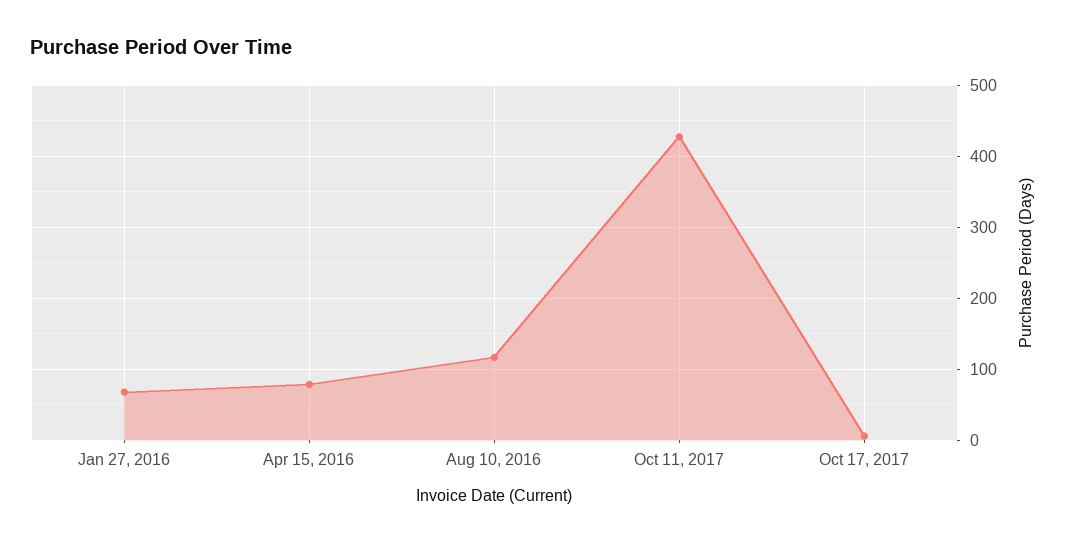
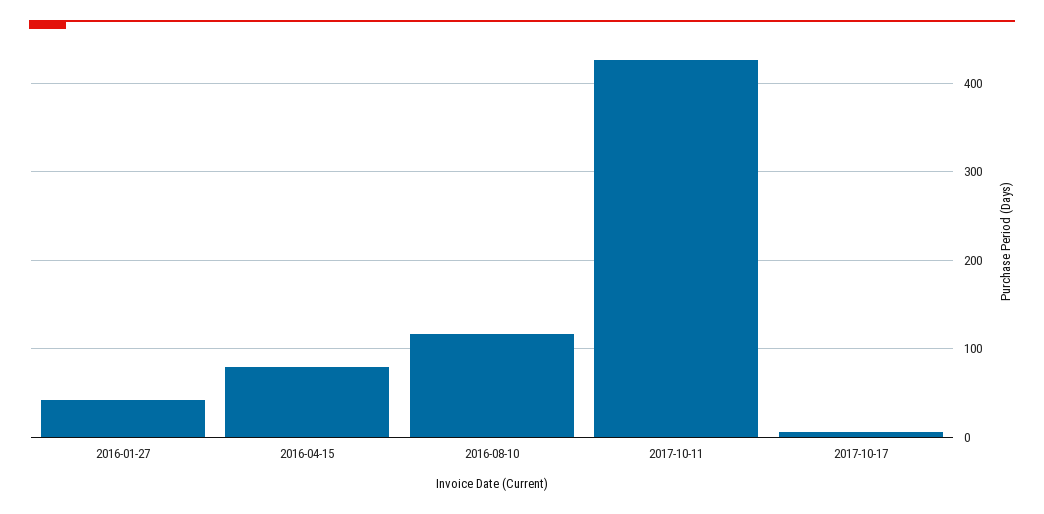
Jan 27, 2016: 70 -> 40

